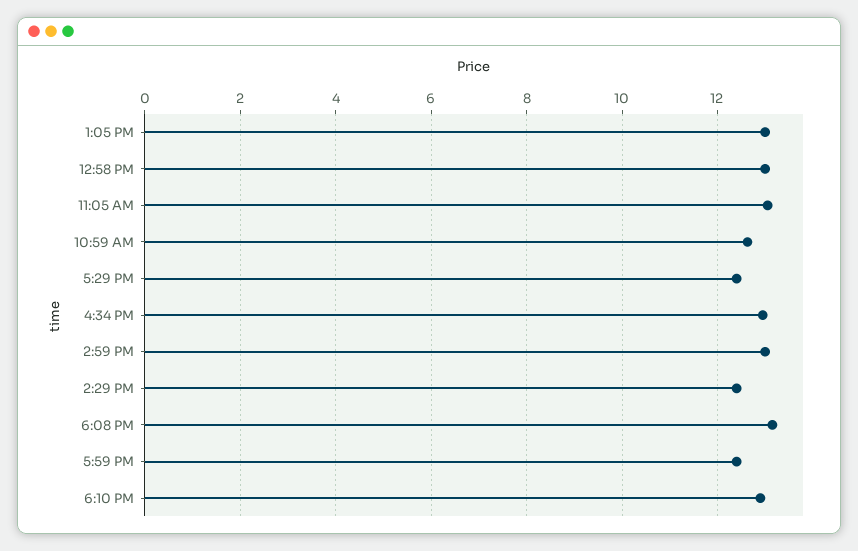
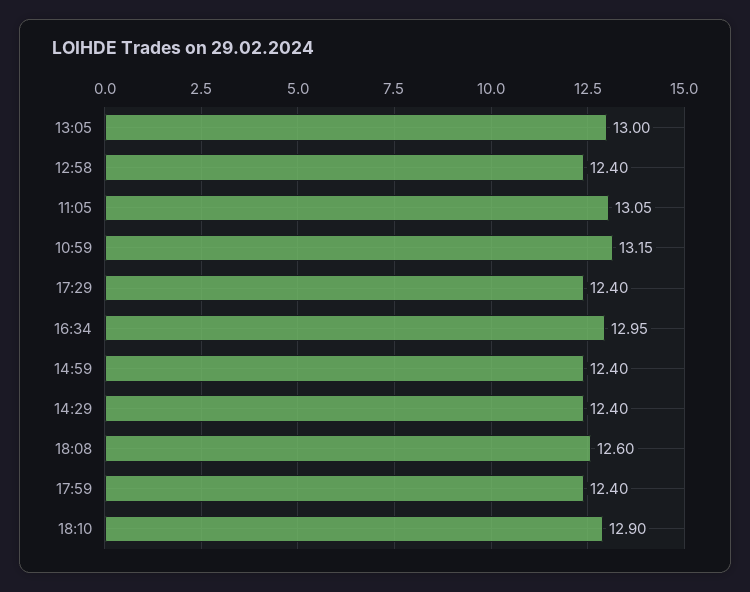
12:58 PM: 13 -> 12.4
10:59 AM: 12.6 -> 13.15
2:59 PM: 13 -> 12.4
6:08 PM: 13.2 -> 12.6

